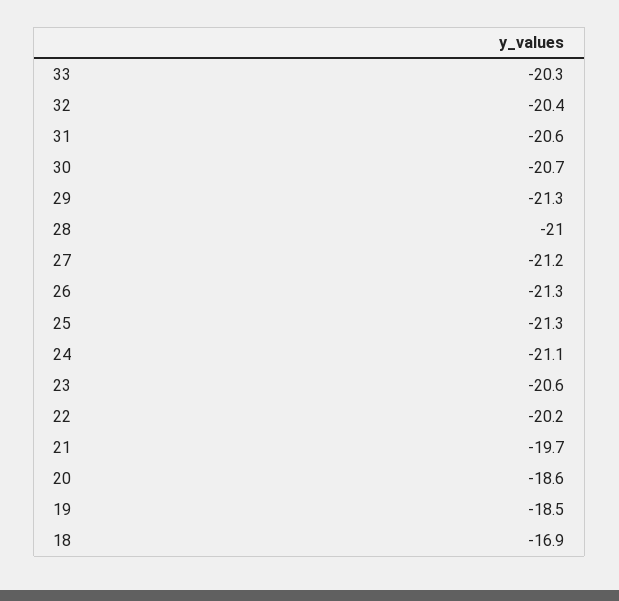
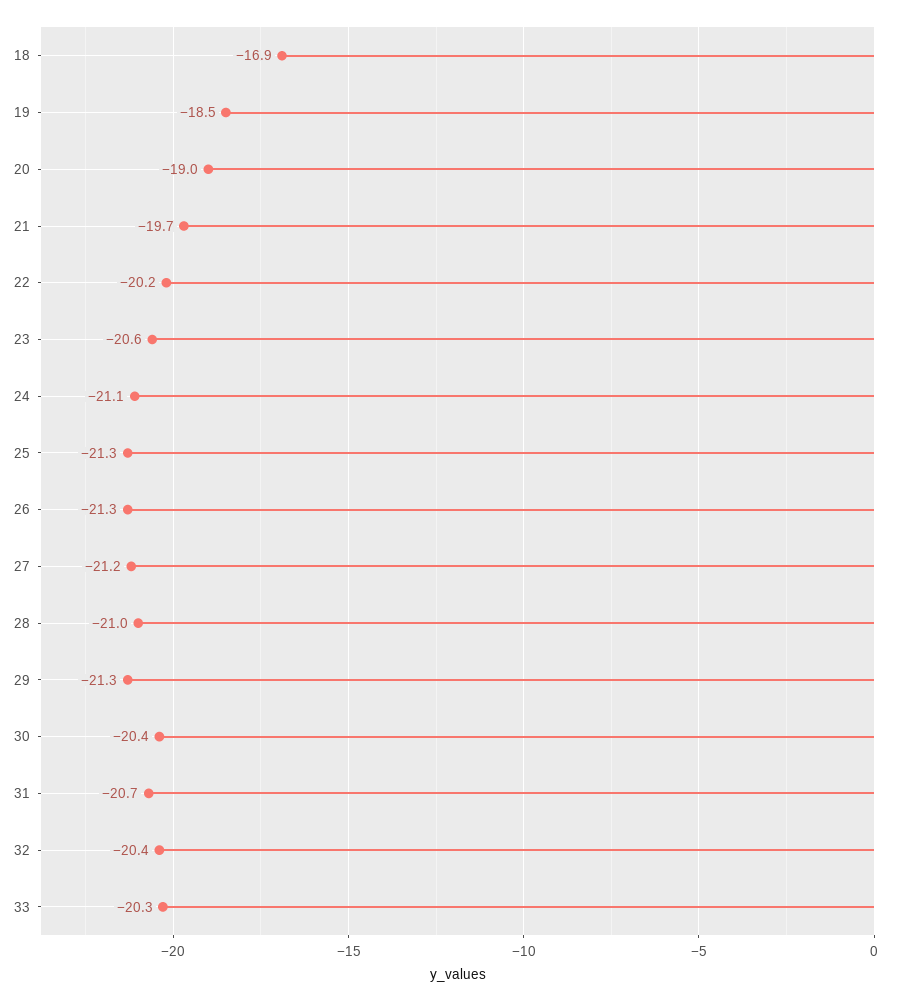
31: -20.6 -> -20.7
30: -20.7 -> -20.4
20: -18.6 -> -19

